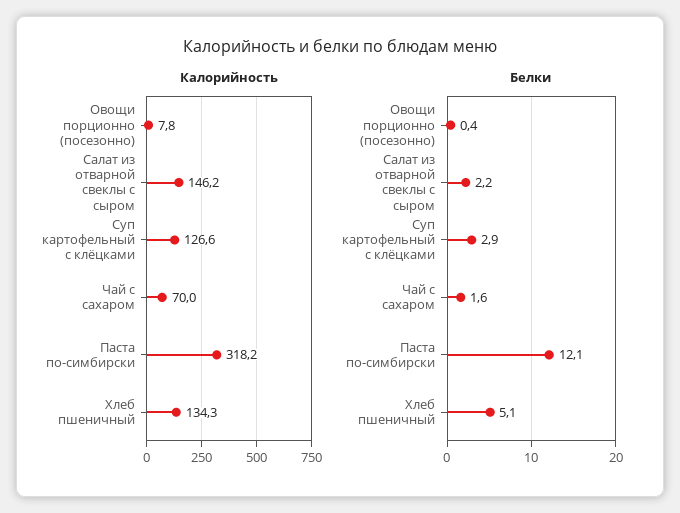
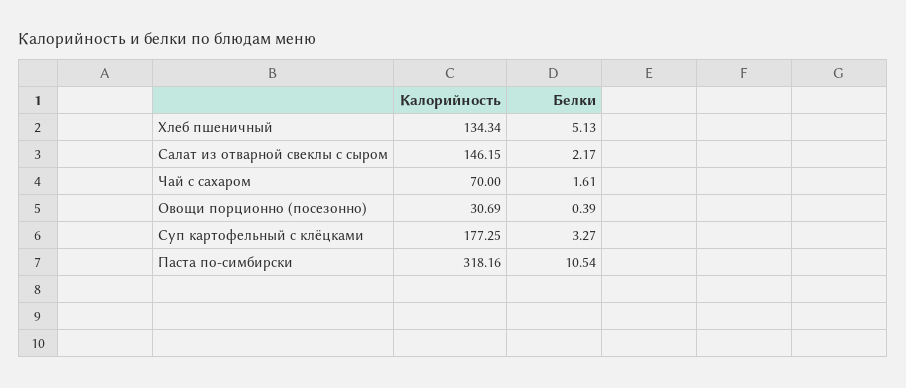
Калорийность, Овощи порционно (посезонно): 7.8 -> 30.69
Калорийность, Суп картофельный с клёцками: 126.6 -> 177.25
Белки, Суп картофельный с клёцками: 2.9 -> 3.27
Белки, Паста по-симбирски: 12.1 -> 10.54

